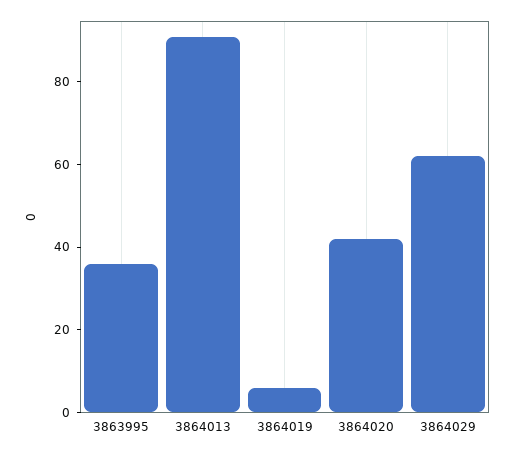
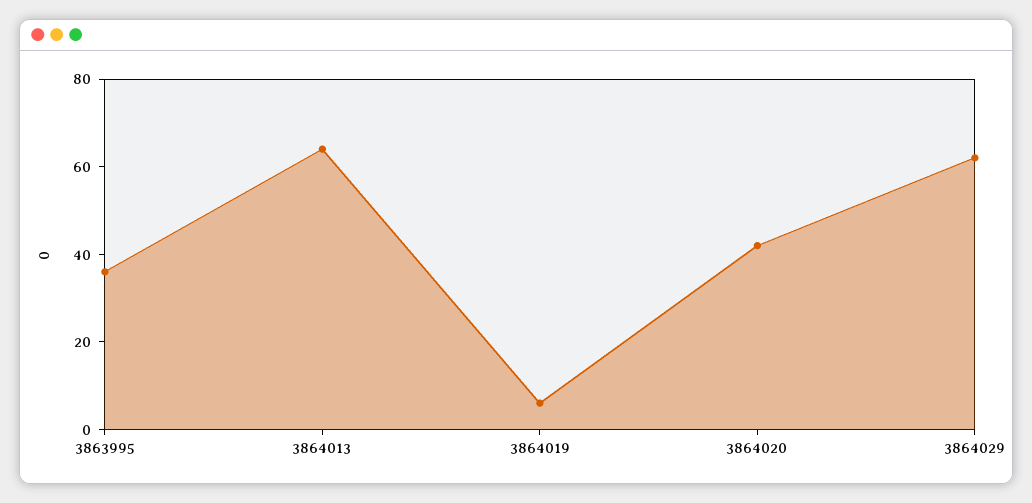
3864013: 90 -> 65

